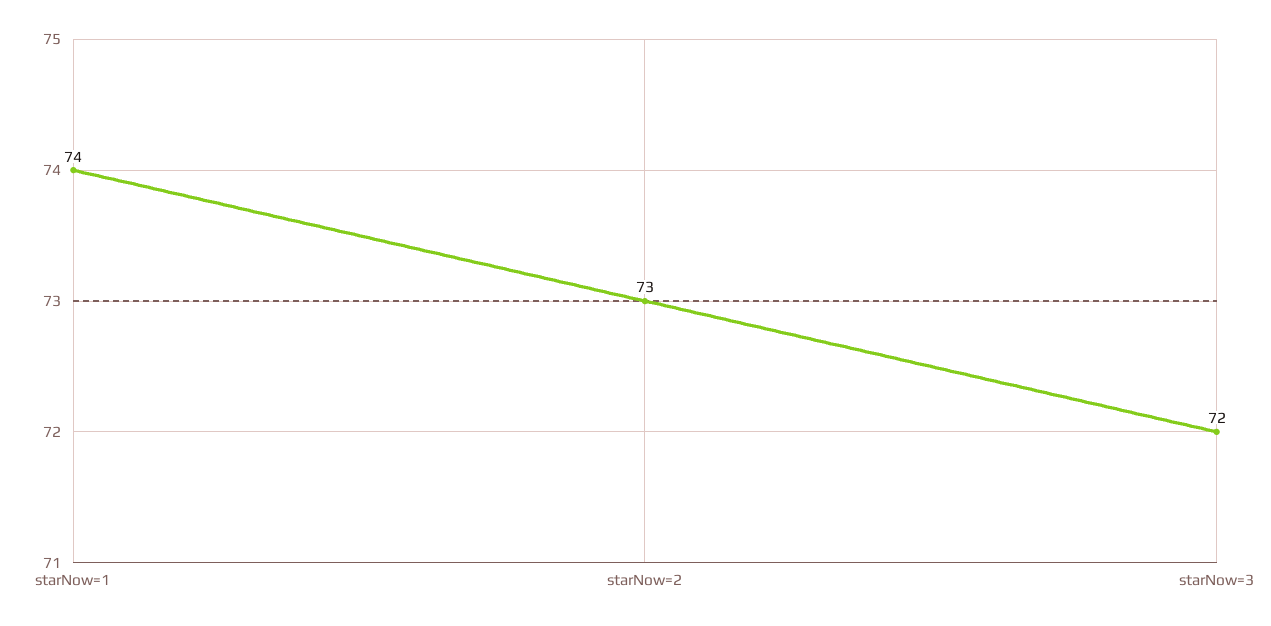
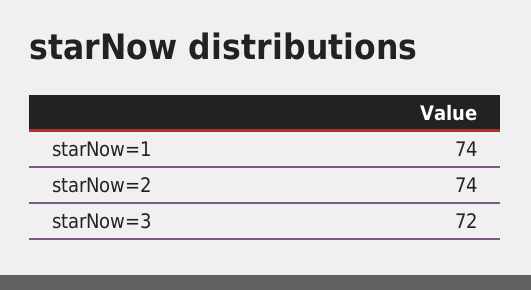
starNow=2: 73 -> 74

